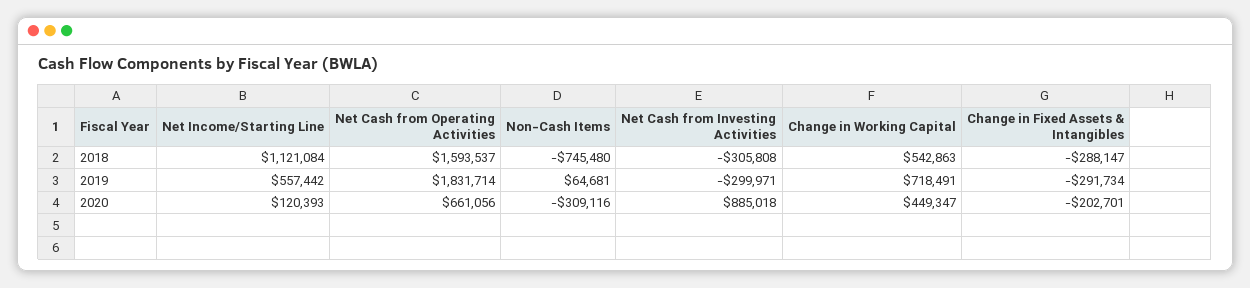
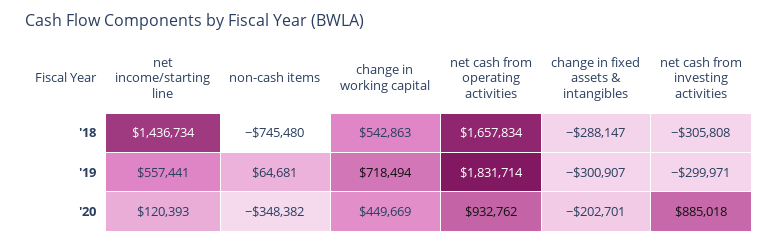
Net Income/Starting Line, 2018: 1121084 -> 1436734
Net Cash from Operating Activities, 2018: 1593537 -> 1657834
Net Income/Starting Line, 2019: 557442 -> 557441
Change in Working Capital, 2019: 718491 -> 718494
Change in Fixed Assets & Intangibles, 2019: -291734 -> -300907
Net Cash from Operating Activities, 2020: 661056 -> 932762
Non-Cash Items, 2020: -309116 -> -348382
Change in Working Capital, 2020: 449347 -> 449669

